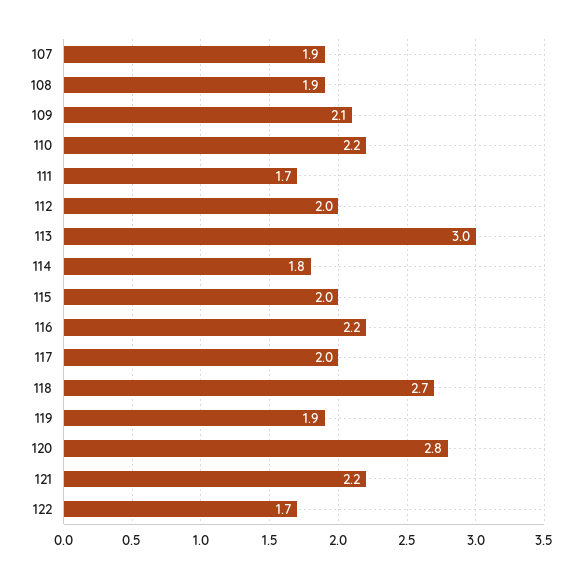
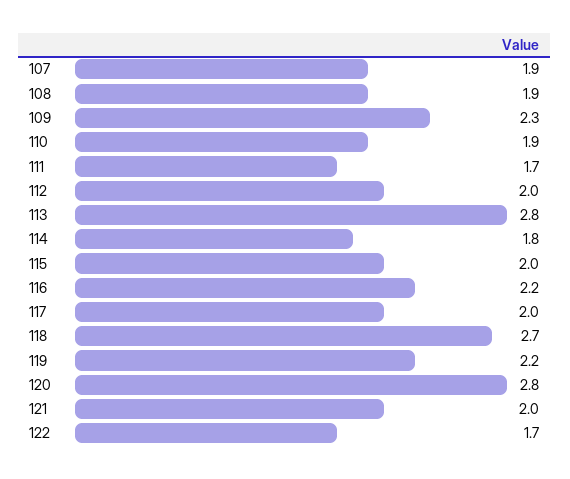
109: 2.1 -> 2.3
110: 2.2 -> 1.9
113: 3 -> 2.8
119: 1.9 -> 2.2
121: 2.2 -> 2

